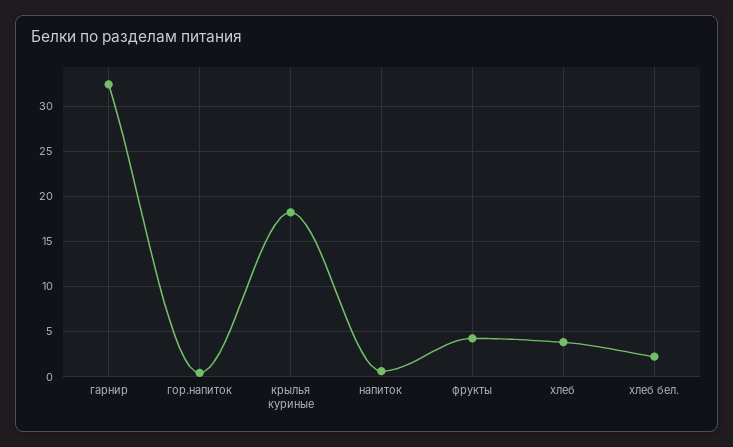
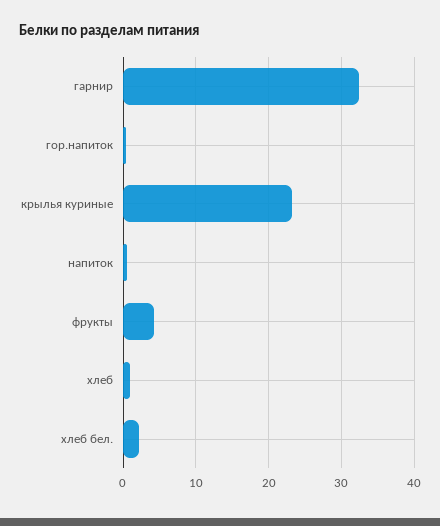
крылья куриные: 18 -> 23
хлеб: 4 -> 1

